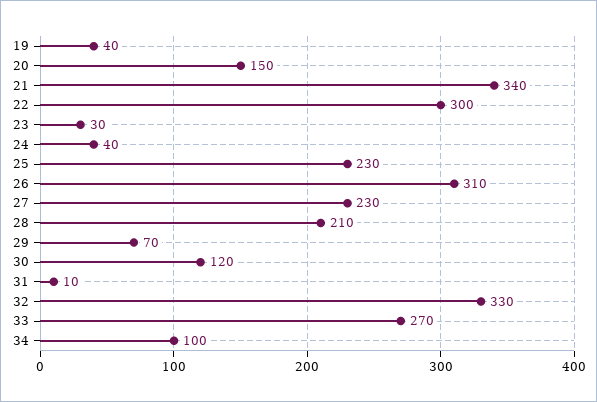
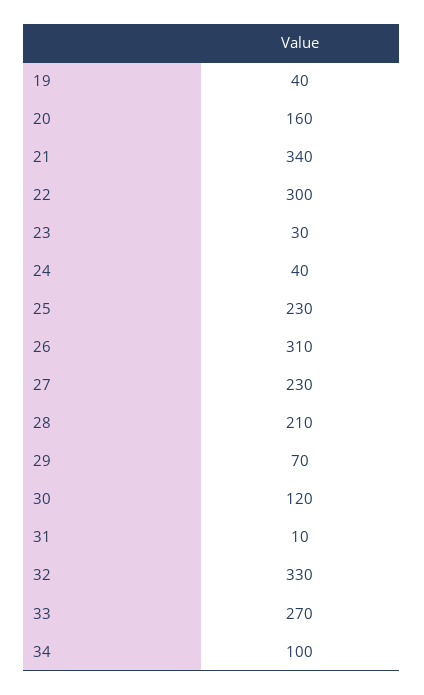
20: 150 -> 160

